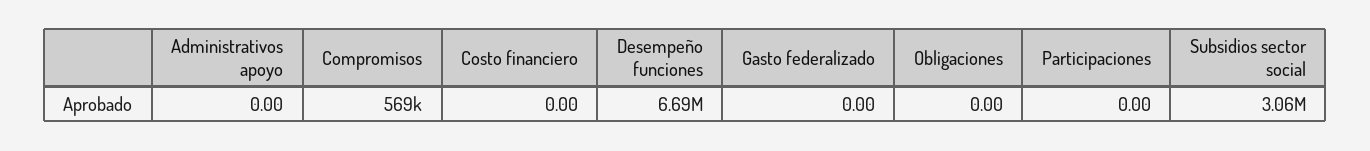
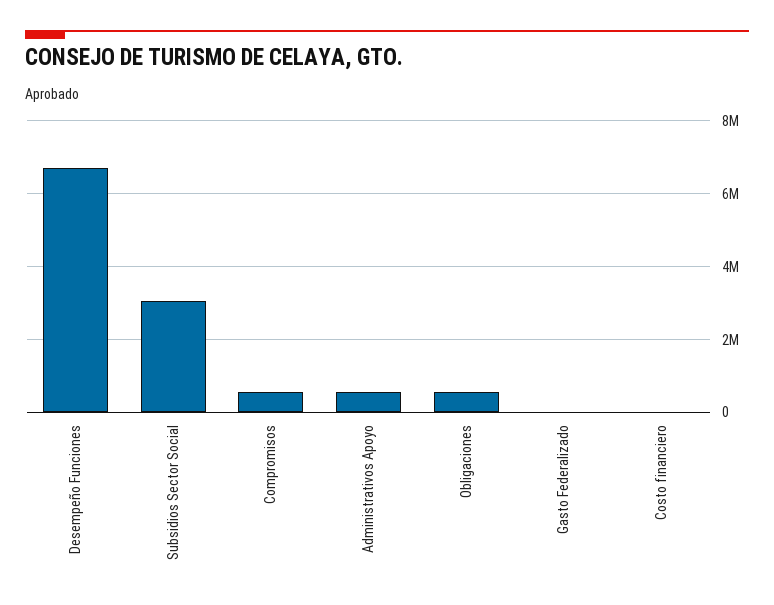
Administrativos apoyo: 0 -> 600000
Obligaciones: 0 -> 600000
Participaciones: 0 -> none

